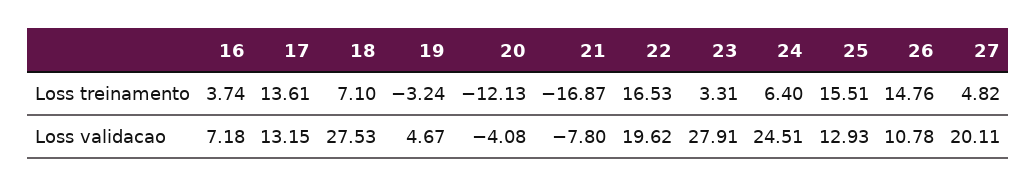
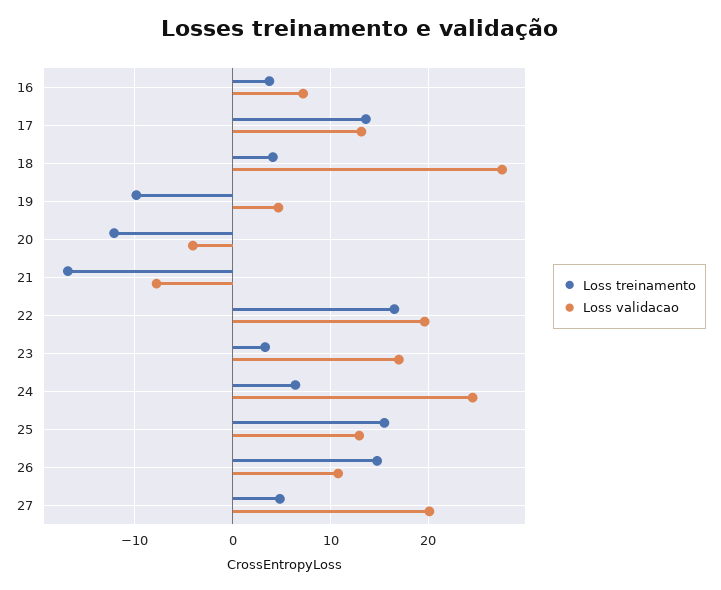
Loss treinamento, 18: 7.1 -> 4
Loss treinamento, 19: -3.24 -> -10
Loss validacao, 23: 27.91 -> 17

